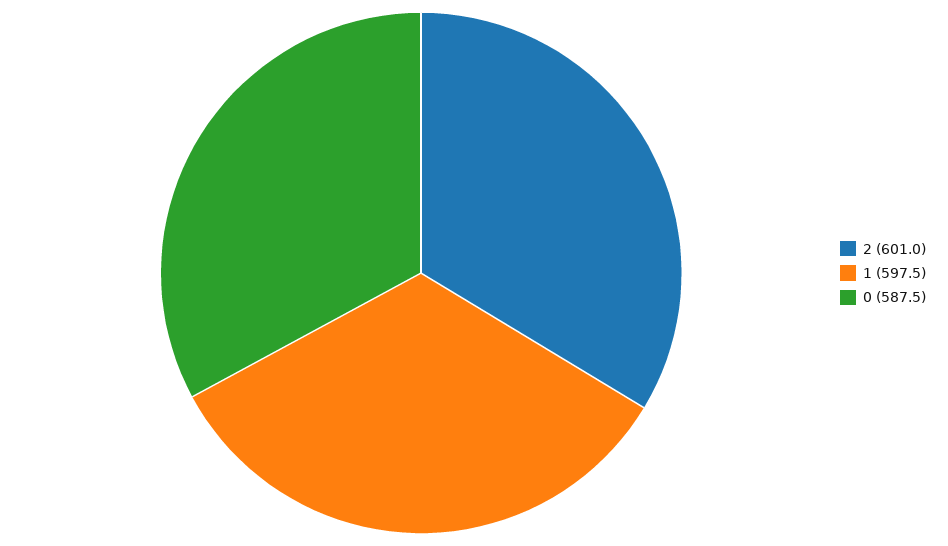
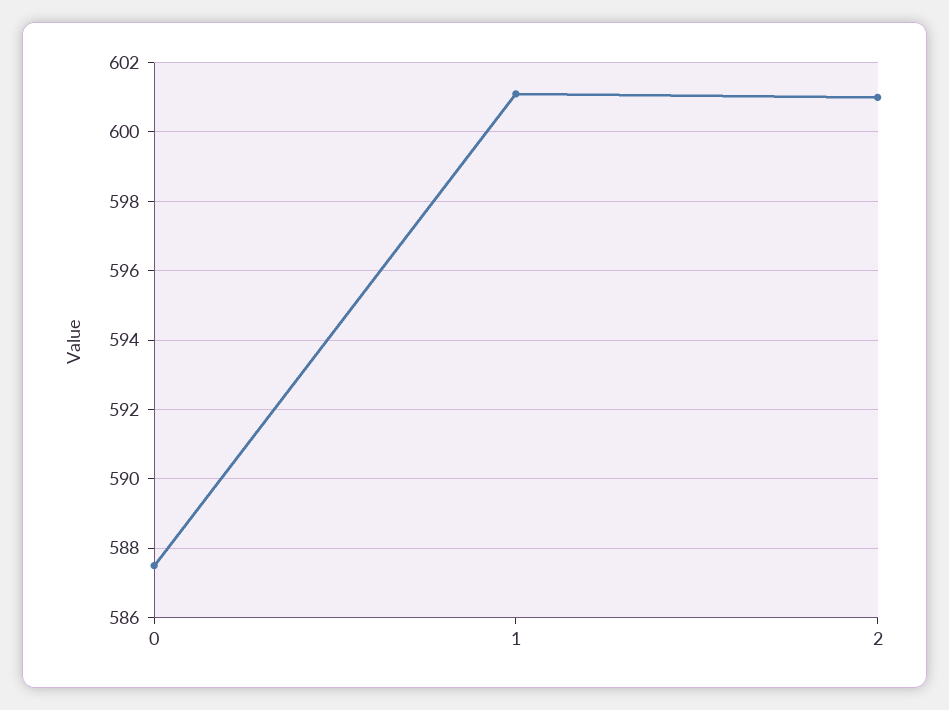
1: 597.5 -> 601

